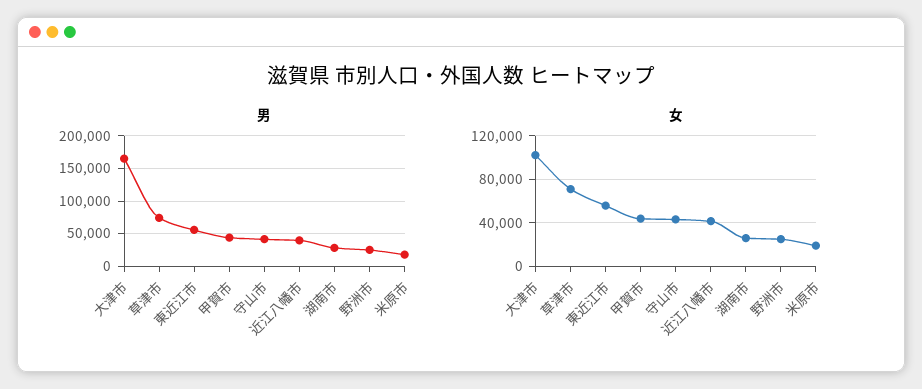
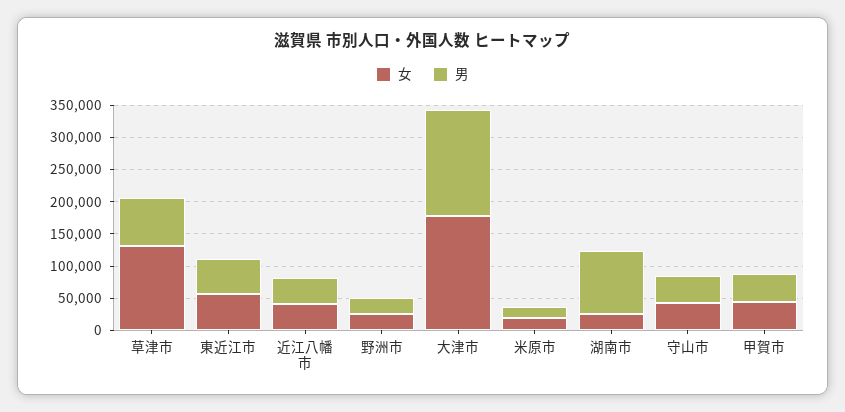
男, 湖南市: 30000 -> 100000
女, 大津市: 100000 -> 175000
女, 草津市: 70000 -> 125000

